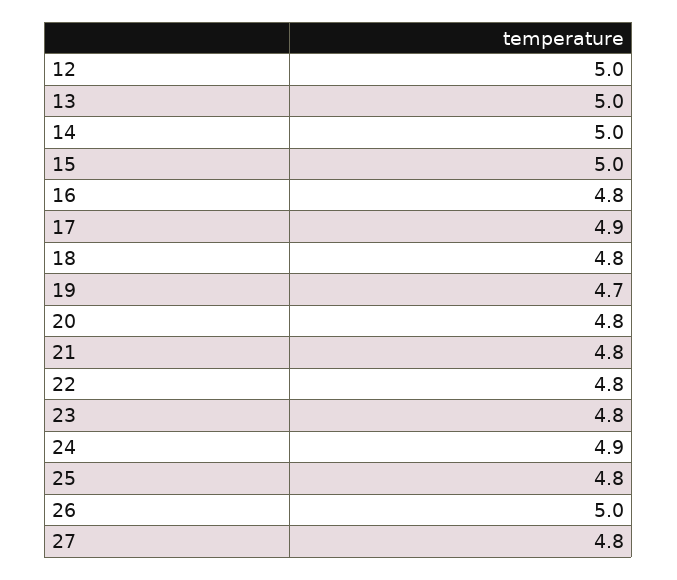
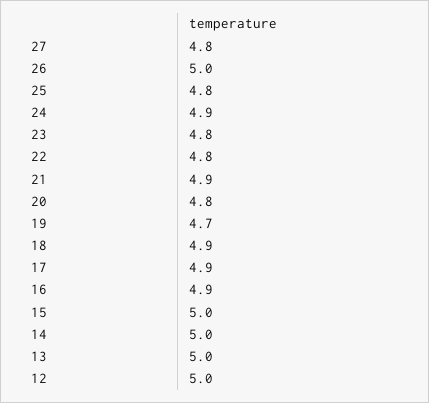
16: 4.8 -> 4.9
18: 4.8 -> 4.9
21: 4.8 -> 4.9

